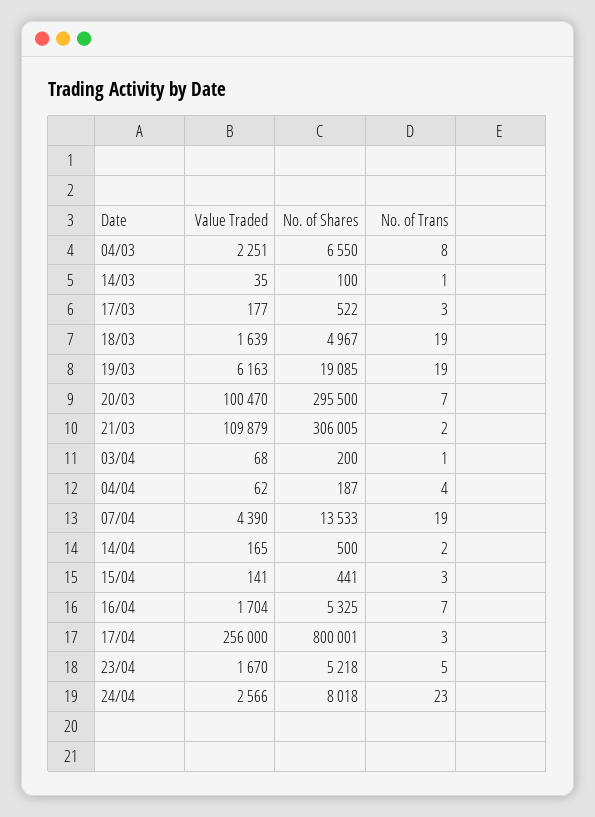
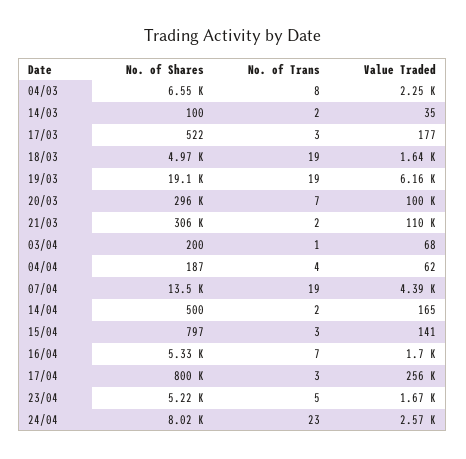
No. of Trans, 14/03: 1 -> 2
No. of Shares, 15/04: 441 -> 797

